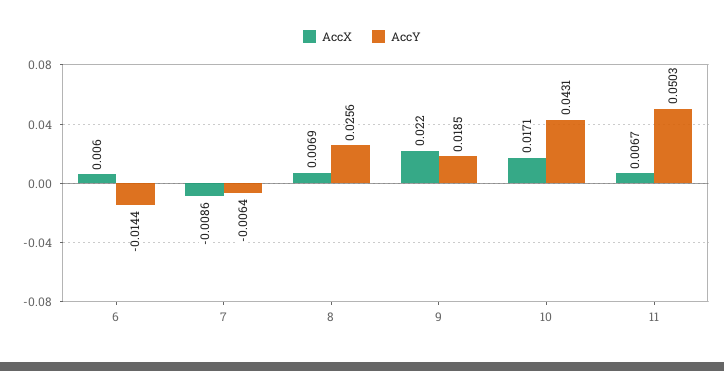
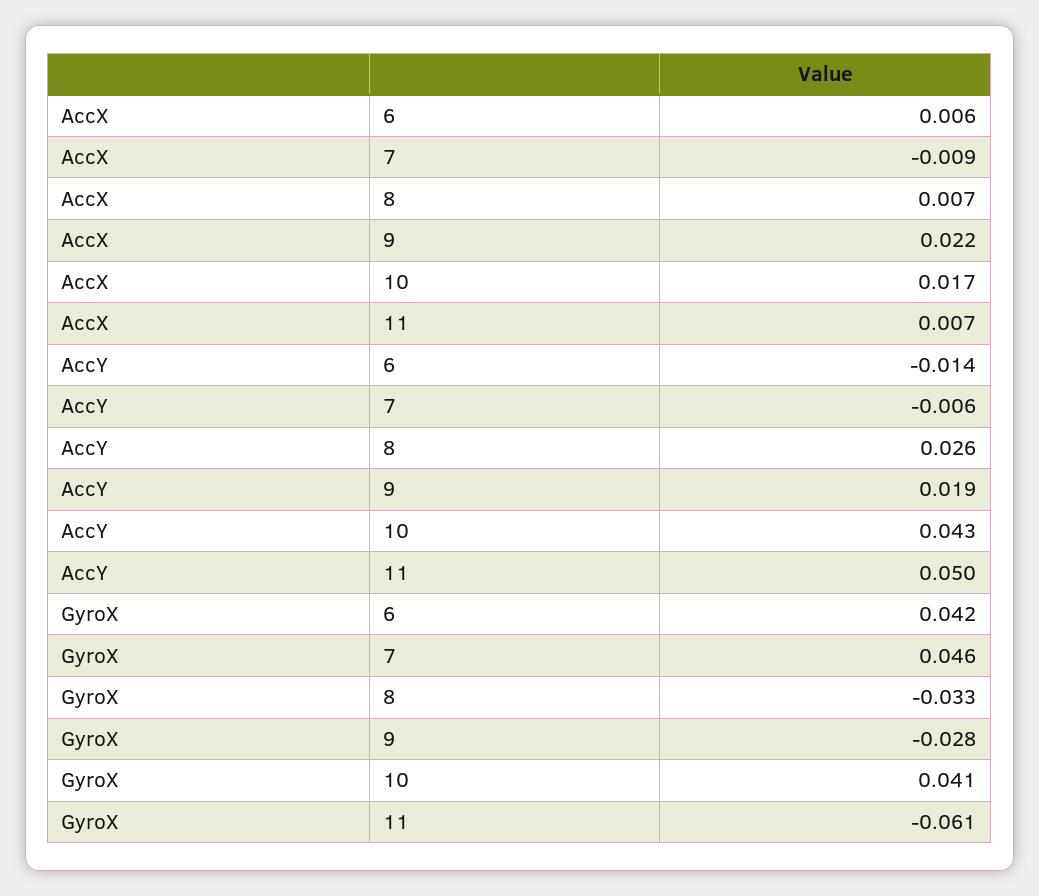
GyroX, 6: none -> 0.042
GyroX, 7: none -> 0.046
GyroX, 8: none -> -0.033
GyroX, 9: none -> -0.028
GyroX, 10: none -> 0.041
GyroX, 11: none -> -0.061

